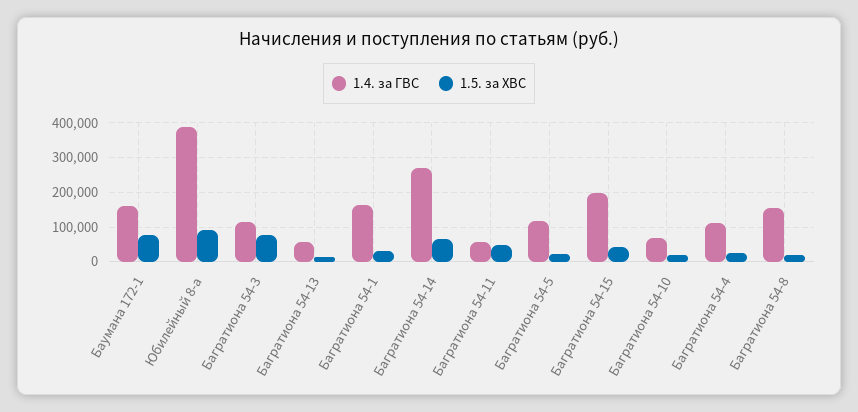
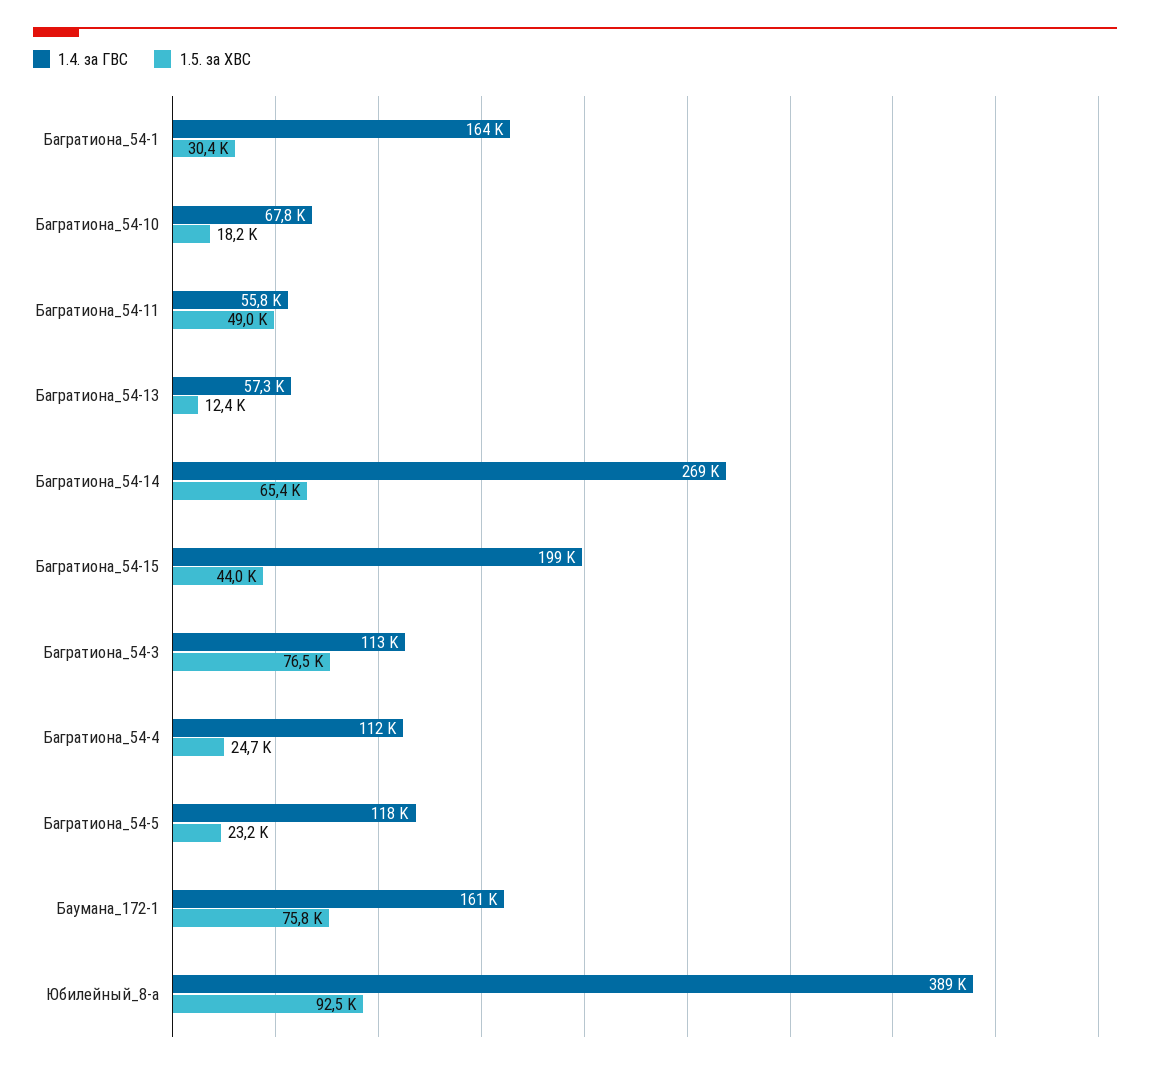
1.4. за ГВС, Багратиона 54-8: 160000 -> none
1.5. за ХВС, Багратиона 54-8: 20000 -> none

